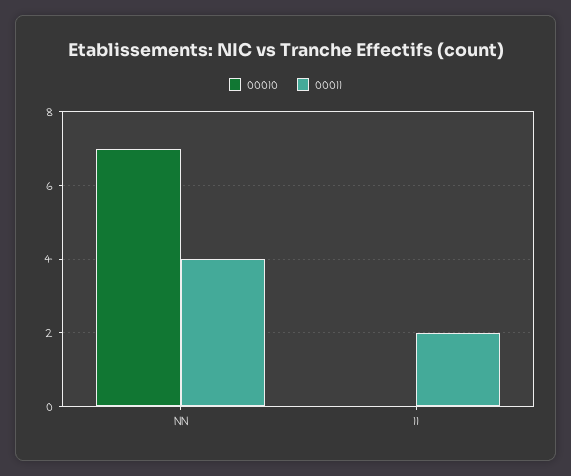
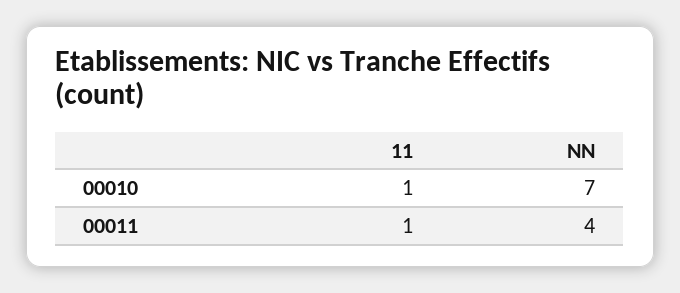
00010, 11: 0 -> 1
00011, 11: 2 -> 1

